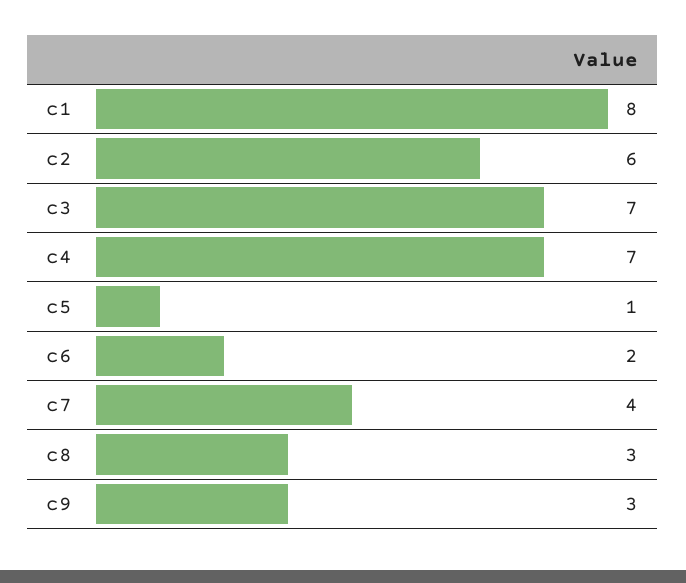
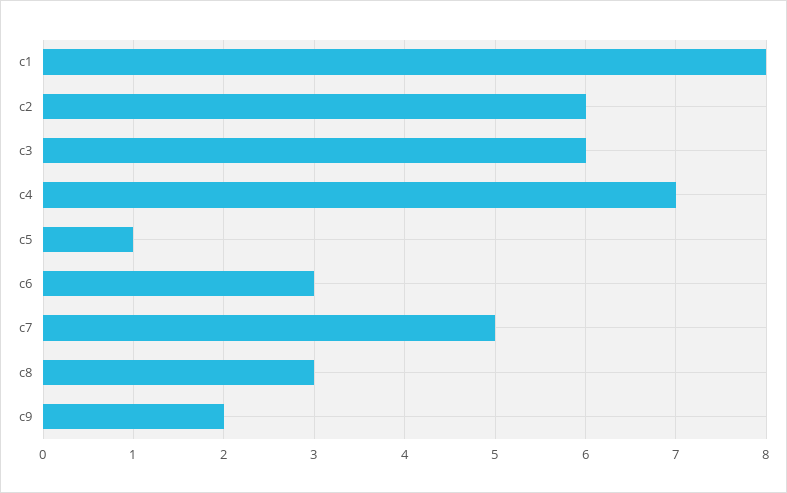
c3: 7 -> 6
c6: 2 -> 3
c7: 4 -> 5
c9: 3 -> 2

